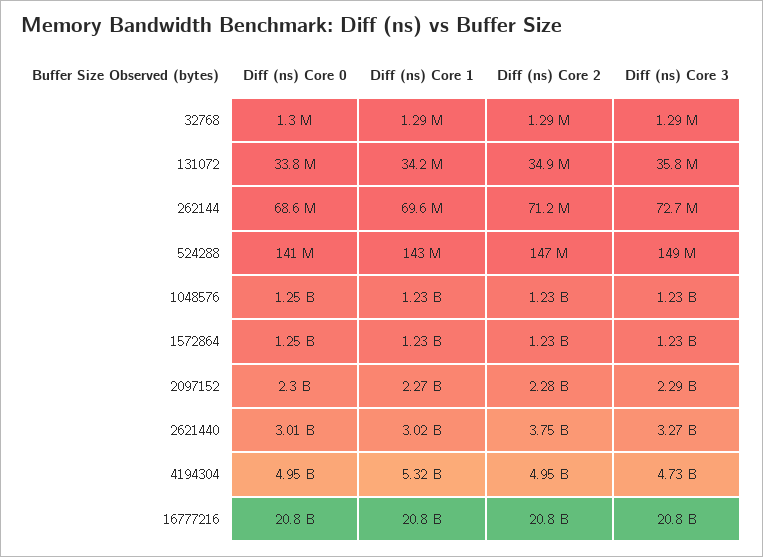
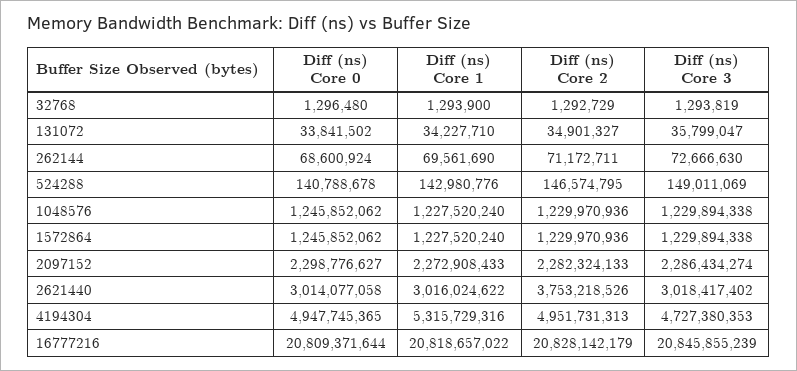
Diff (ns) Core 3, 2621440: 3270000000 -> 3018417402

